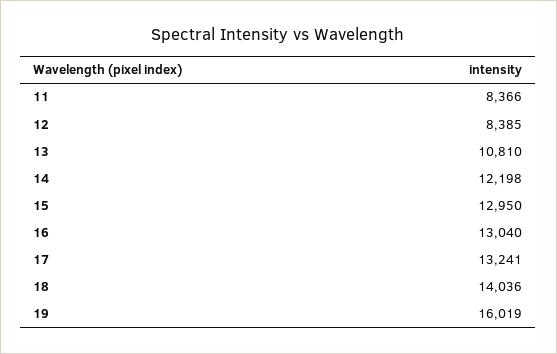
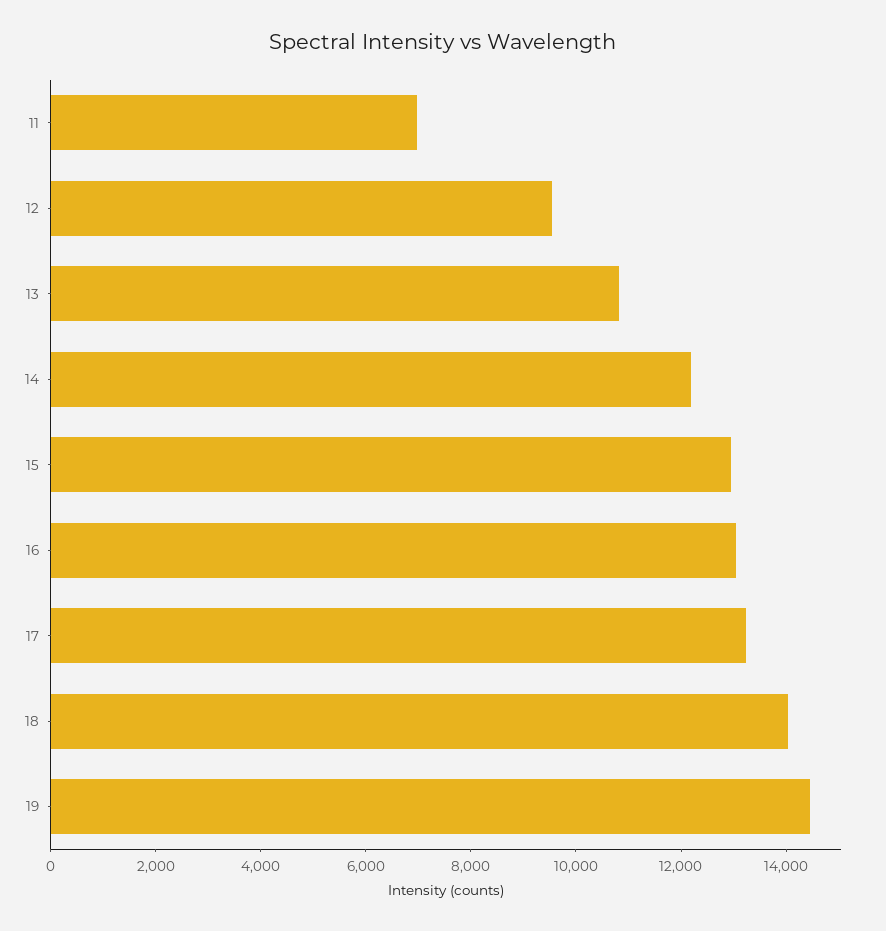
11: 8366 -> 7000
12: 8385 -> 9500
19: 16019 -> 14500

